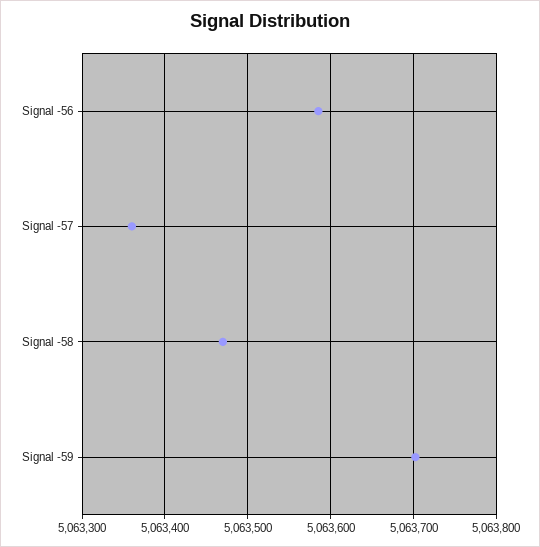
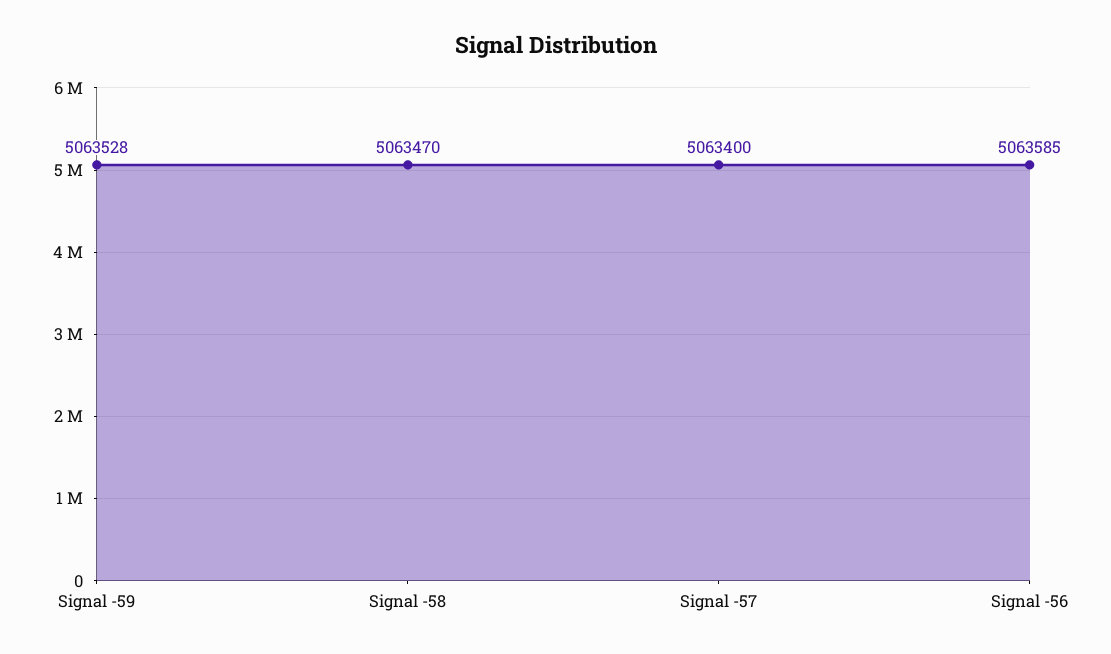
Signal -57: 5063360 -> 5063400
Signal -59: 5063700 -> 5063528

